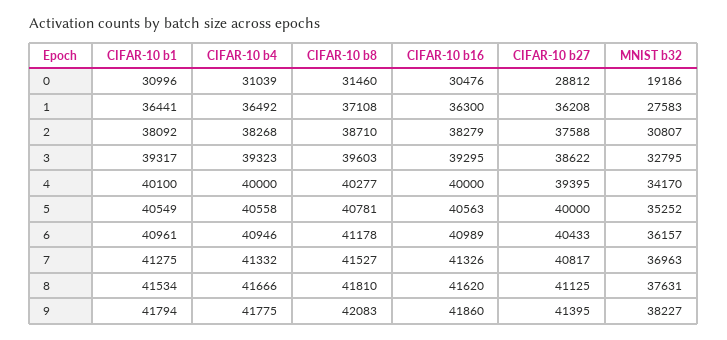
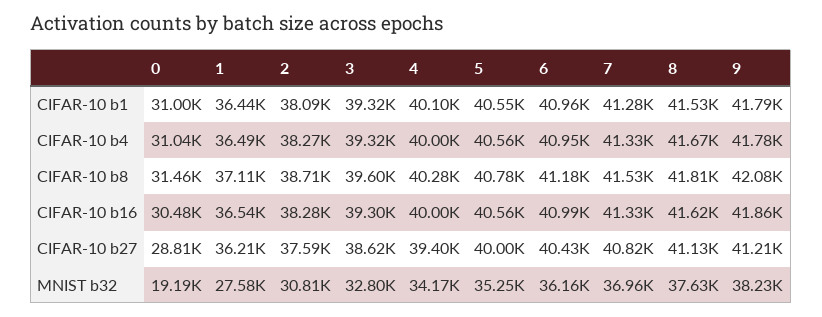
CIFAR-10 b16, 1: 36300 -> 36540
CIFAR-10 b27, 9: 41395 -> 41210

